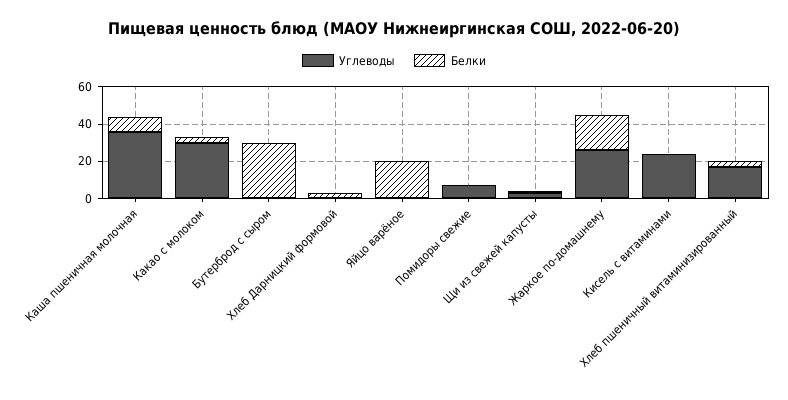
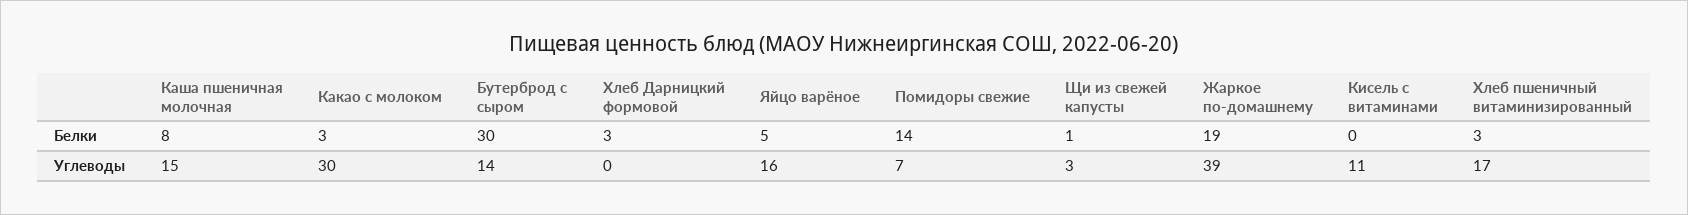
Углеводы, Каша пшеничная молочная: 35 -> 15
Углеводы, Бутерброд с сыром: 0 -> 14
Углеводы, Яйцо варёное: 0 -> 16
Белки, Яйцо варёное: 20 -> 5
Белки, Помидоры свежие: 0 -> 14
Углеводы, Жаркое по-домашнему: 25 -> 39
Углеводы, Кисель с витаминами: 25 -> 11

